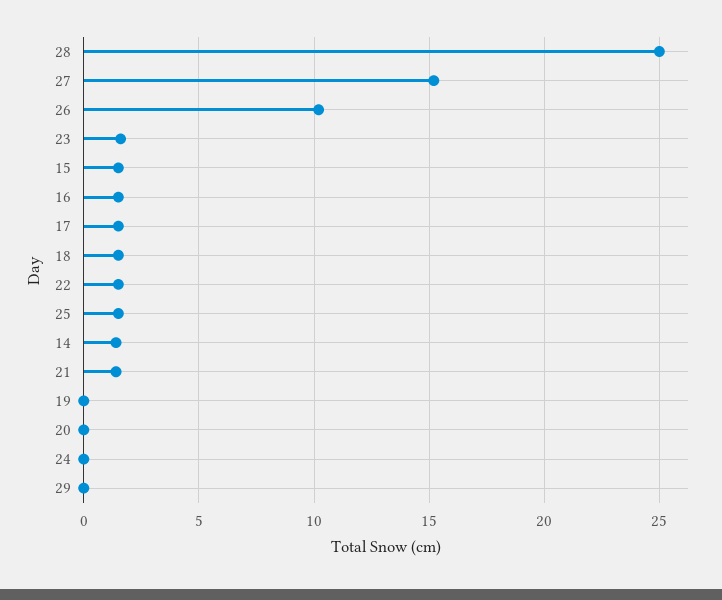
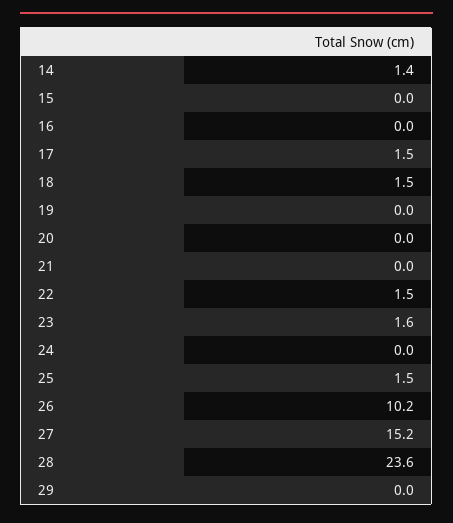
28: 25 -> 23.6
15: 1.5 -> 0
16: 1.5 -> 0
21: 1.5 -> 0

